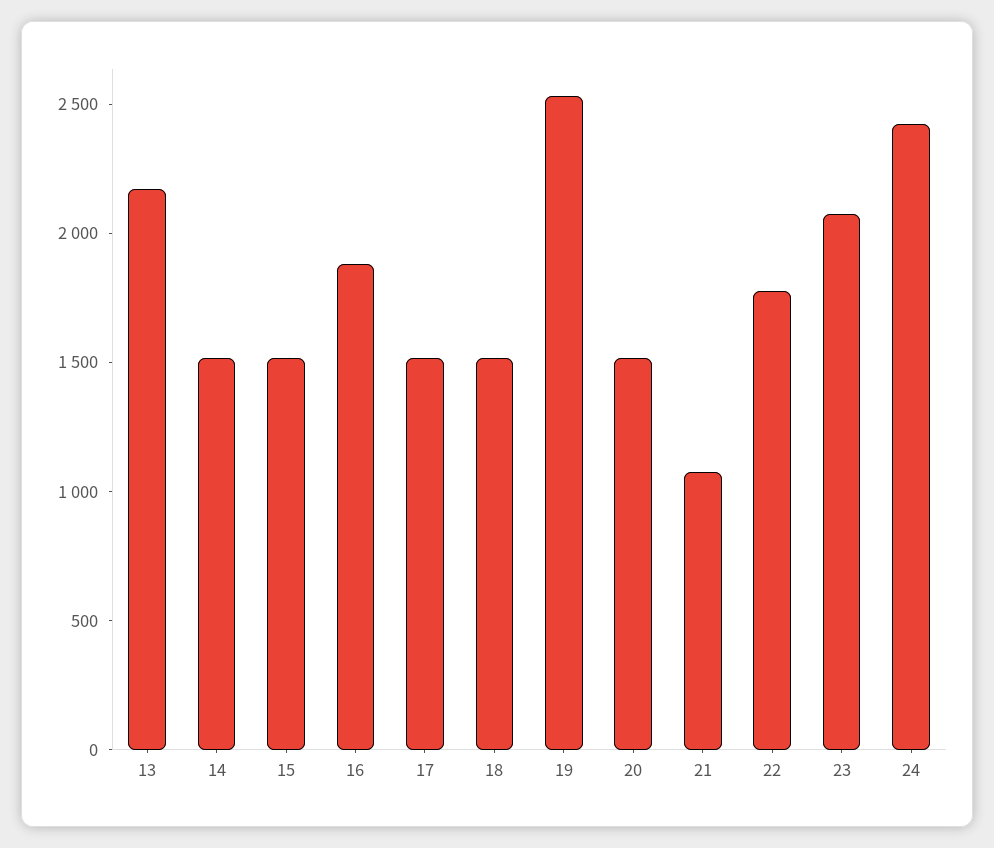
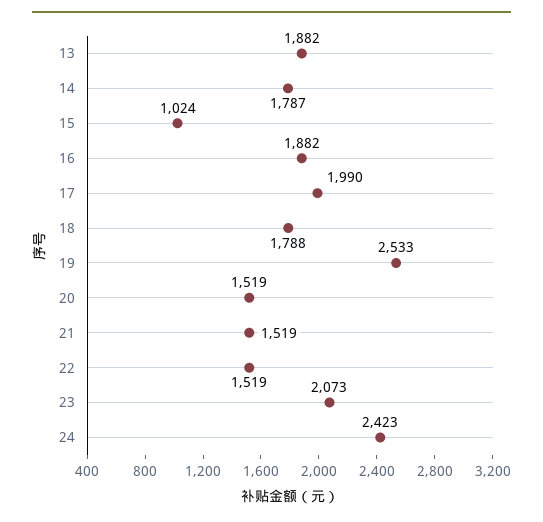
13: 2200 -> 1882
14: 1500 -> 1787
15: 1500 -> 1024
17: 1500 -> 1990
18: 1500 -> 1788
21: 1100 -> 1519
22: 1800 -> 1519

